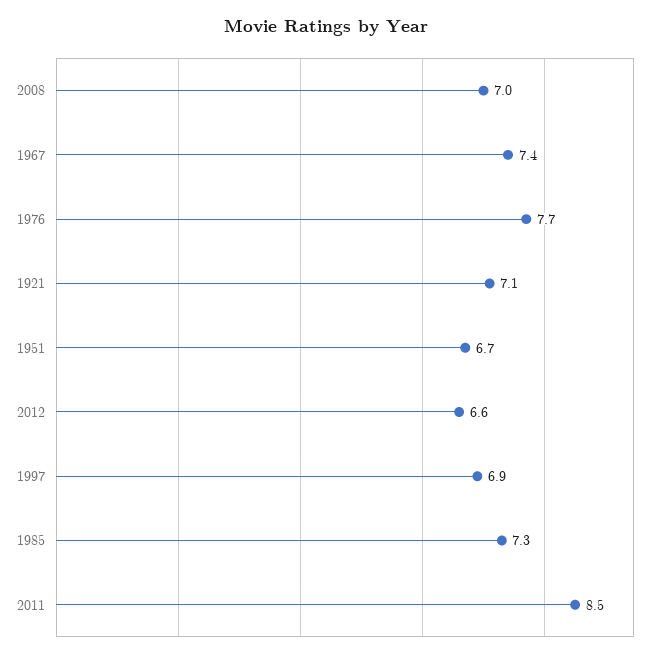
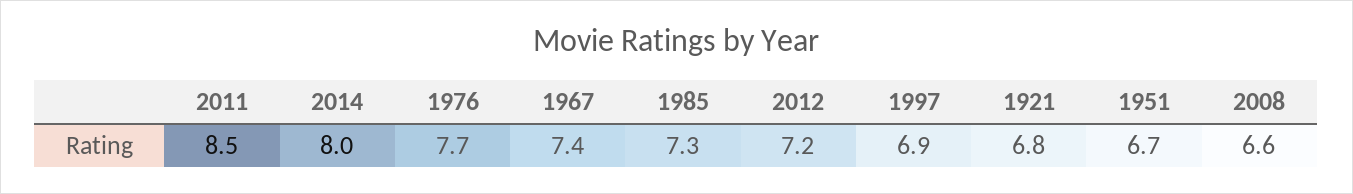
2008: 7 -> 6.6
1921: 7.1 -> 6.8
2012: 6.6 -> 7.2
2014: none -> 8

